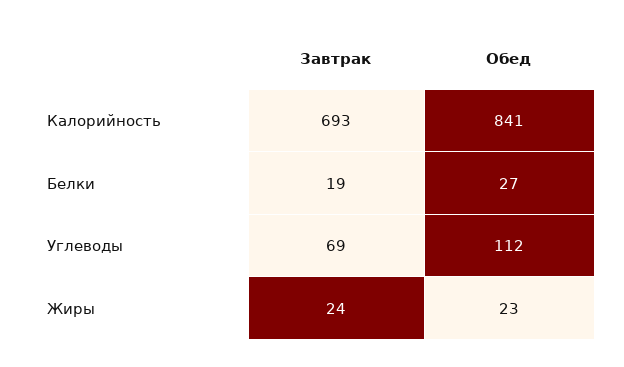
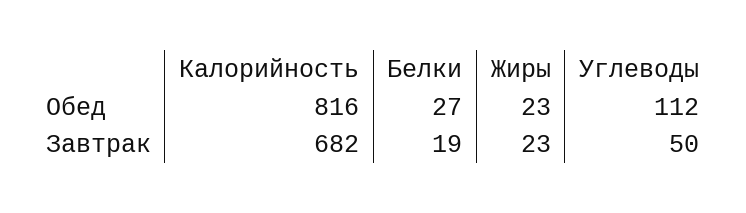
Завтрак, Калорийность: 693 -> 682
Обед, Калорийность: 841 -> 816
Завтрак, Углеводы: 69 -> 50
Завтрак, Жиры: 24 -> 23

